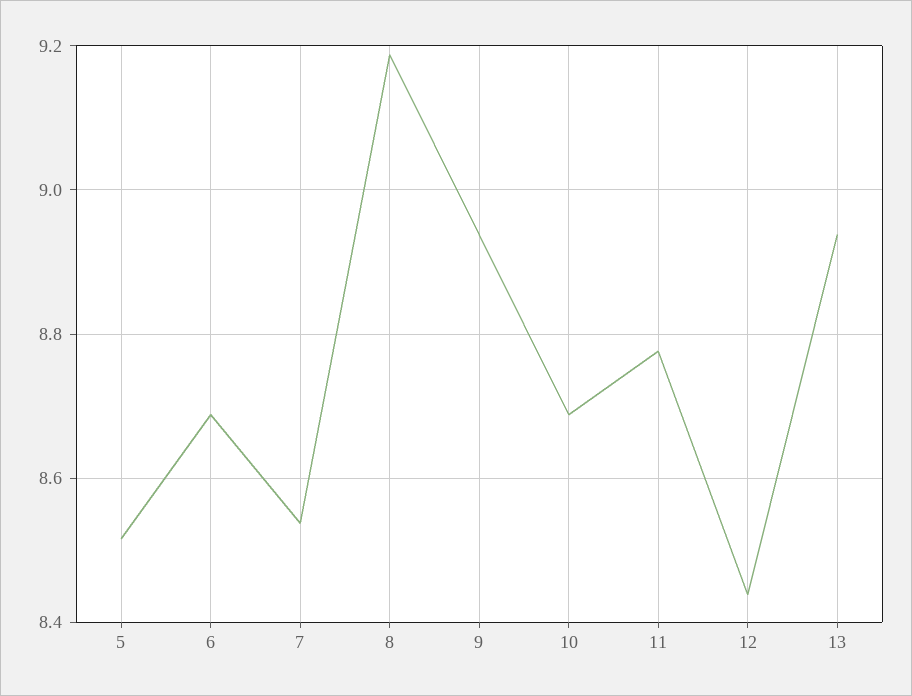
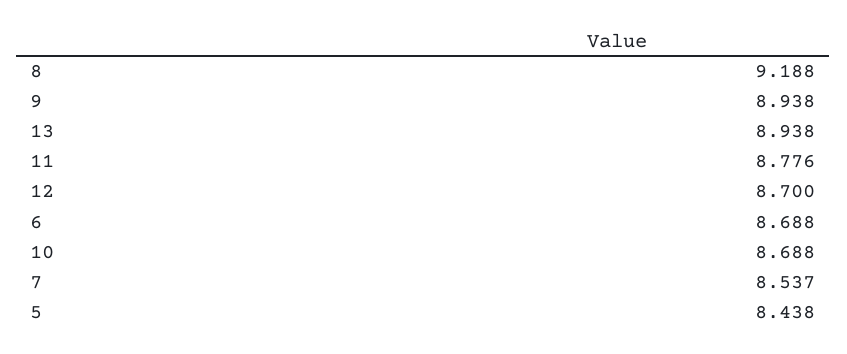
5: 8.52 -> 8.438
12: 8.44 -> 8.7

